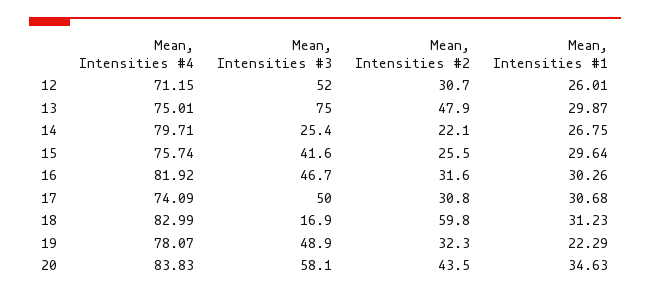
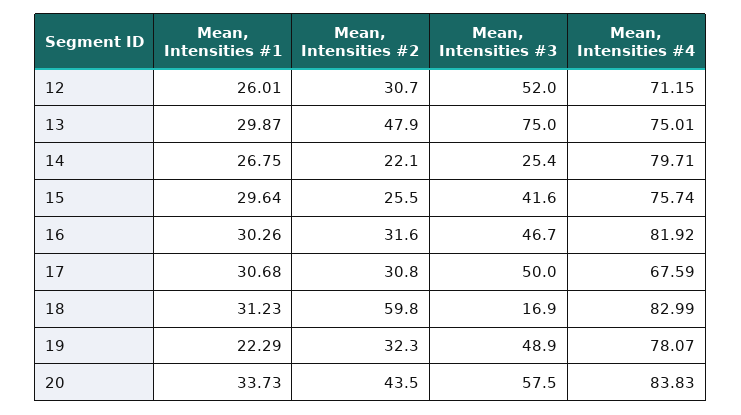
Mean, Intensities #4, 17: 74.09 -> 67.59
Mean, Intensities #3, 20: 58.1 -> 57.5
Mean, Intensities #1, 20: 34.63 -> 33.73

